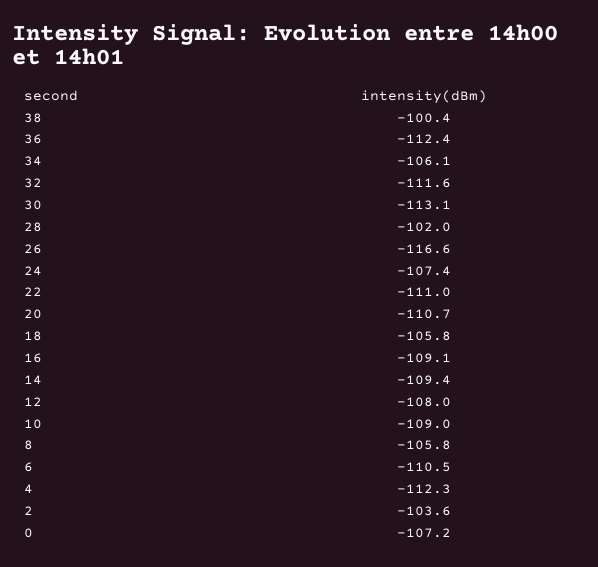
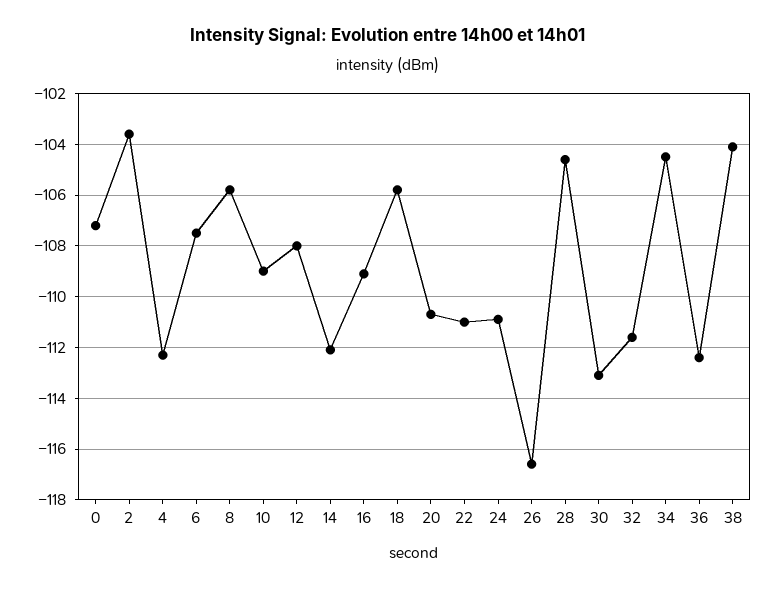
38: -100.4 -> -104
34: -106.1 -> -104.5
28: -102 -> -104.5
24: -107.4 -> -111
14: -109.4 -> -112
6: -110.5 -> -107.5

